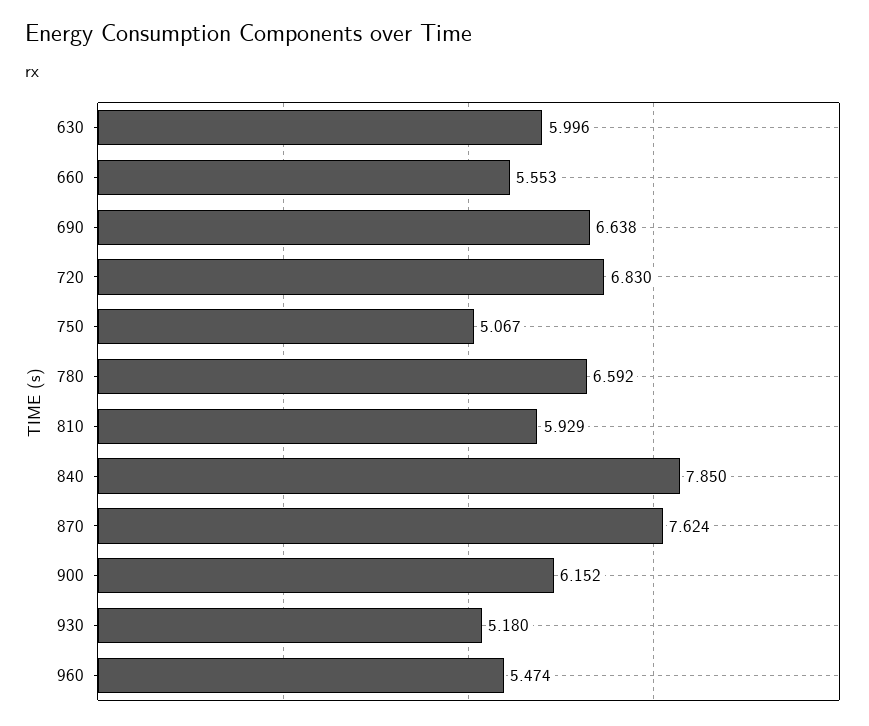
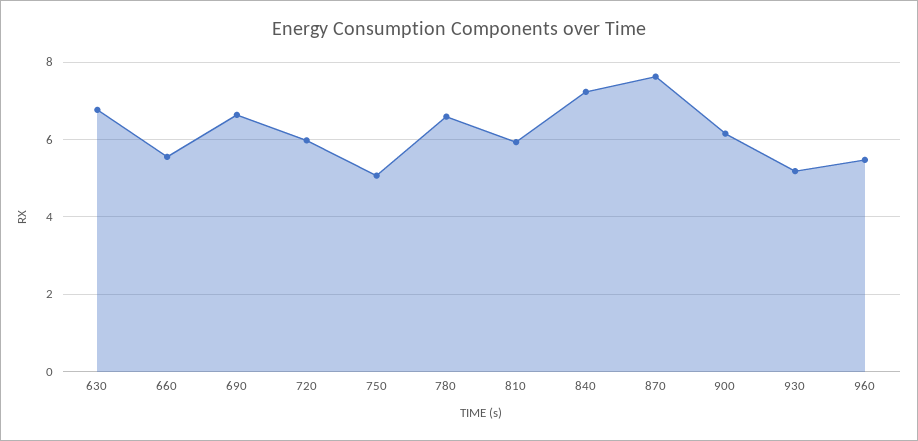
630: 5.996 -> 6.8
720: 6.83 -> 6
840: 7.85 -> 7.2

